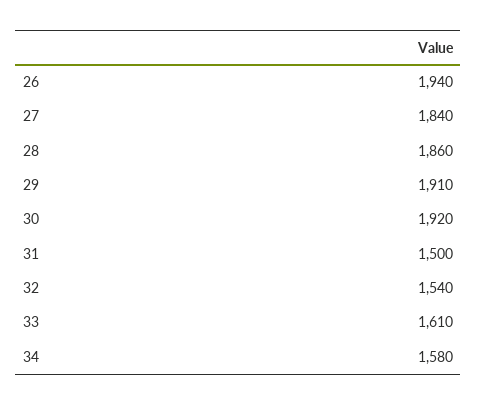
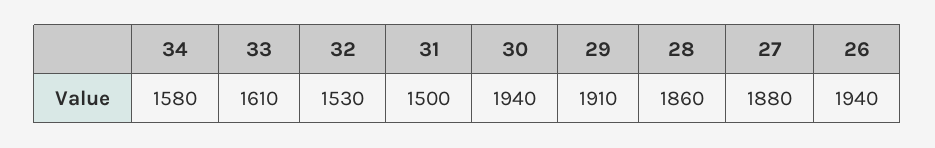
27: 1840 -> 1880
30: 1920 -> 1940
32: 1540 -> 1530

